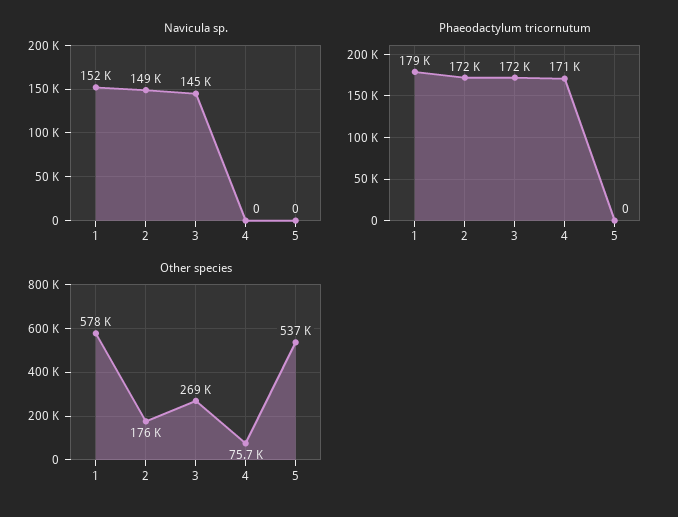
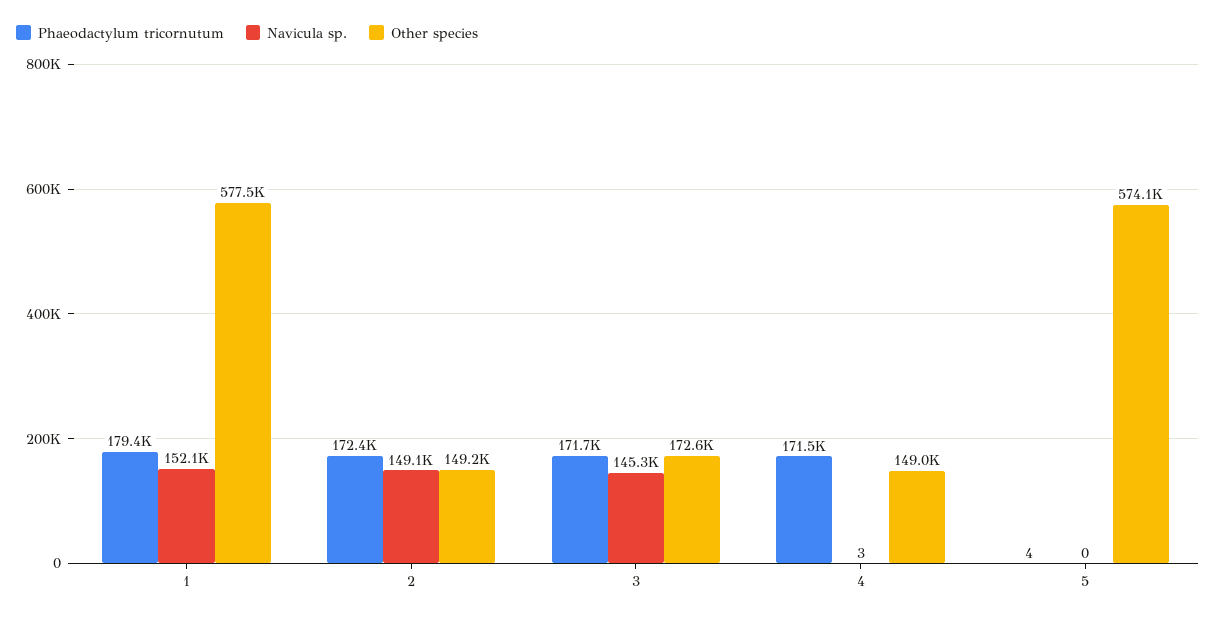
Navicula sp., 4: 0 -> 3
Phaeodactylum tricornutum, 5: 0 -> 4
Other species, 2: 176000 -> 149200
Other species, 3: 269000 -> 172600
Other species, 4: 75700 -> 149000
Other species, 5: 537000 -> 574100

